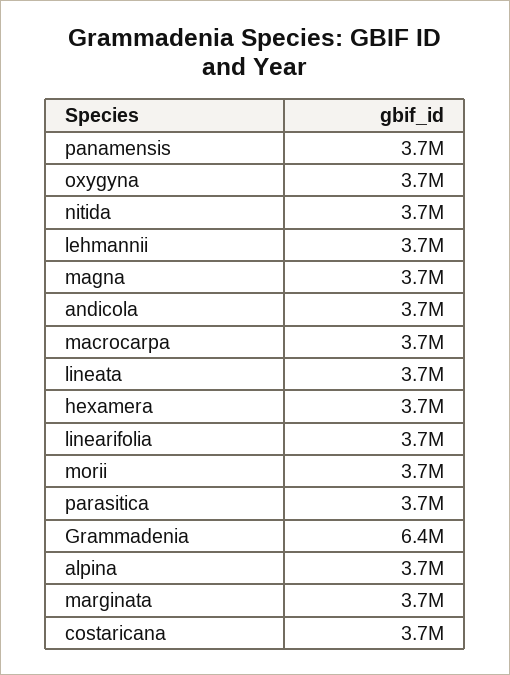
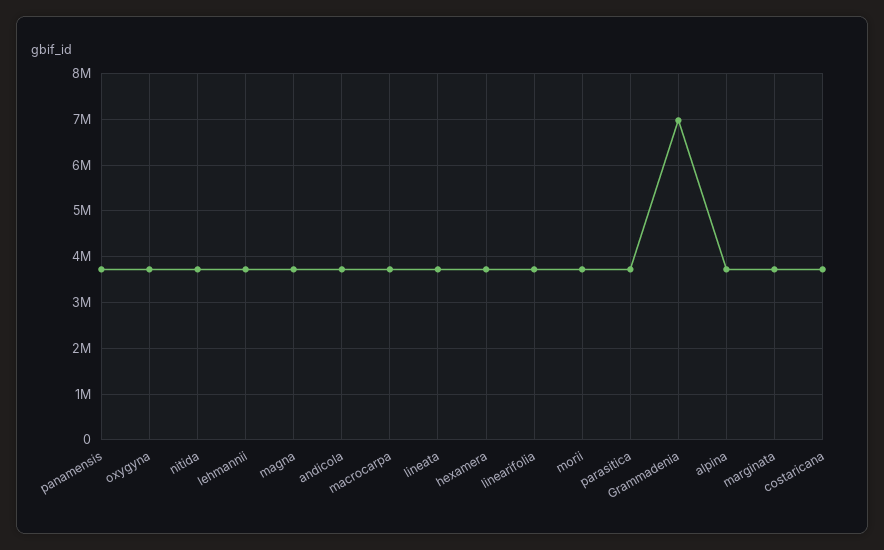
Grammadenia: 6400000 -> 7000000

